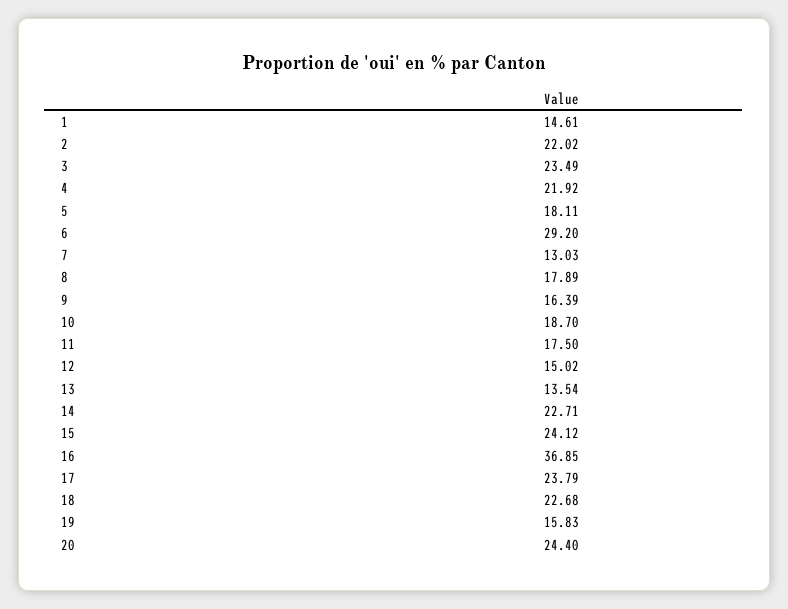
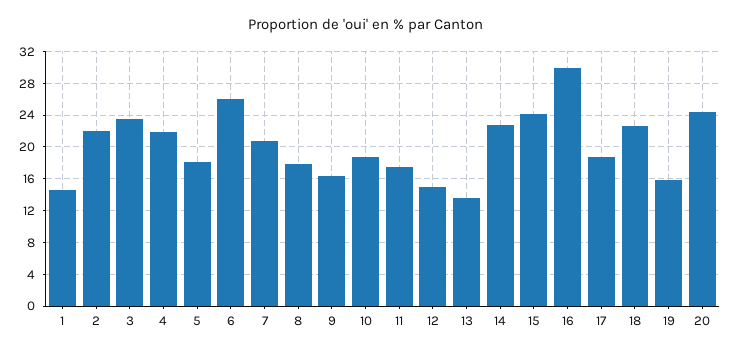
6: 29.2 -> 26
7: 13.03 -> 21
16: 36.85 -> 30
17: 23.79 -> 19

